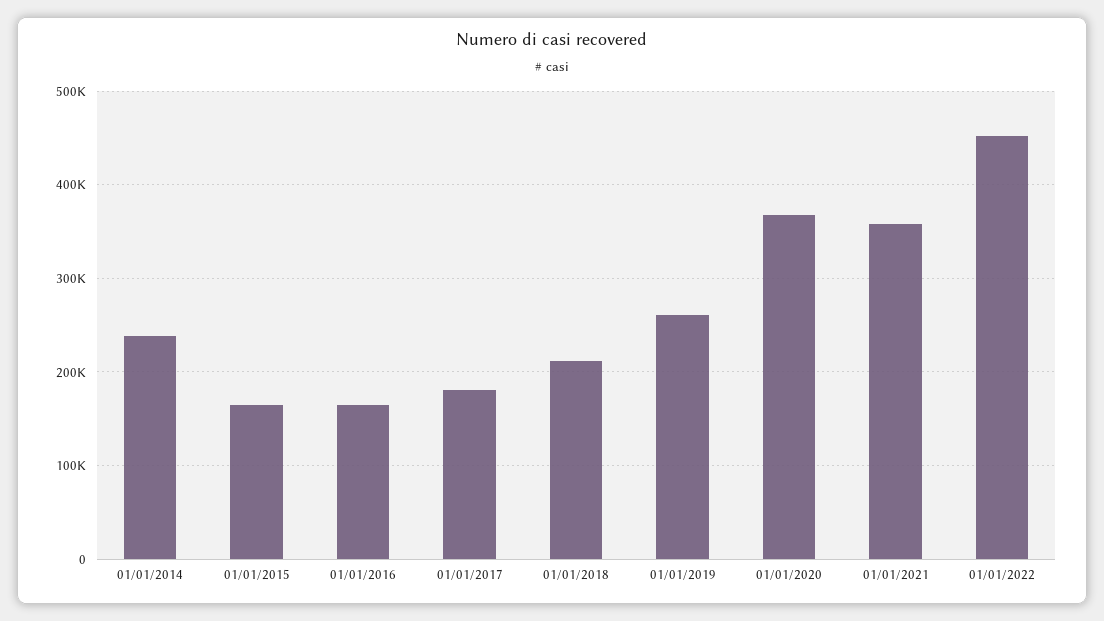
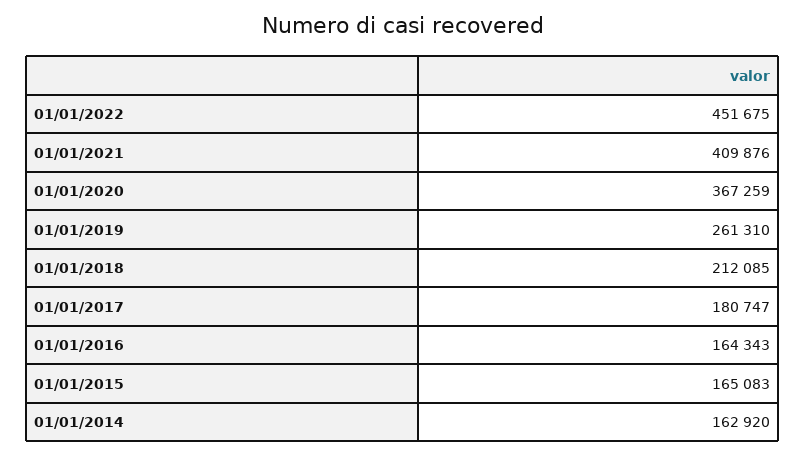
01/01/2014: 240000 -> 162920
01/01/2021: 360000 -> 409876

